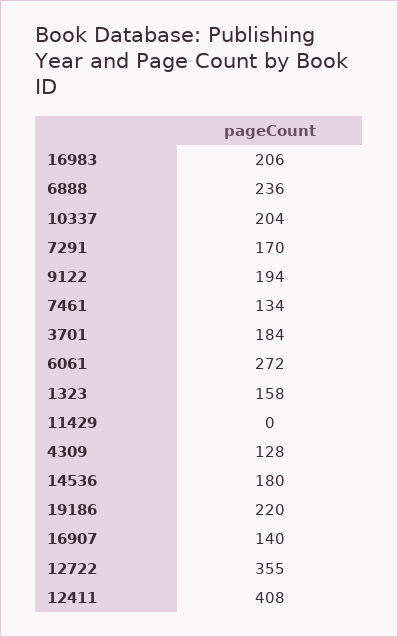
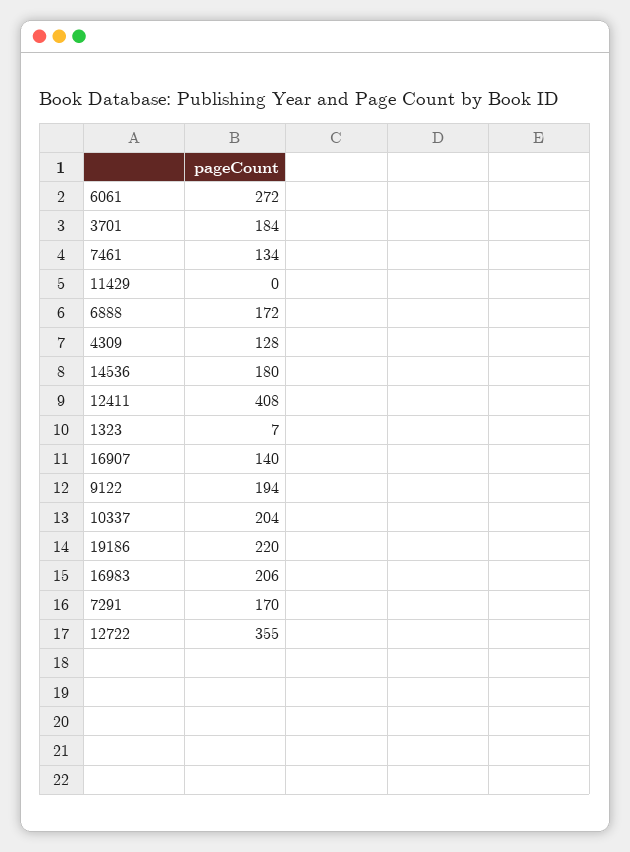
6888: 236 -> 172
1323: 158 -> 7

